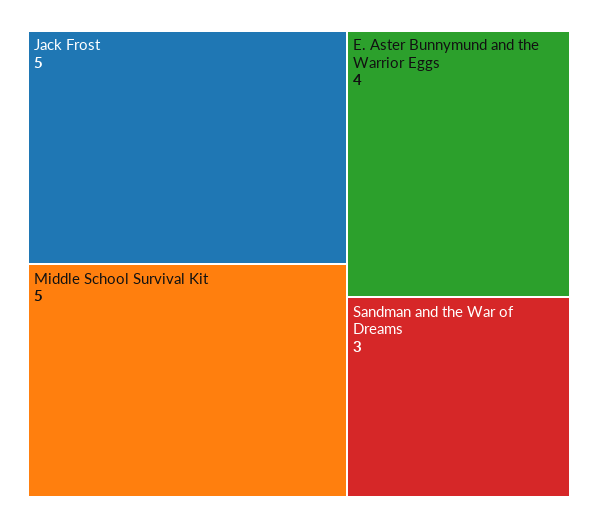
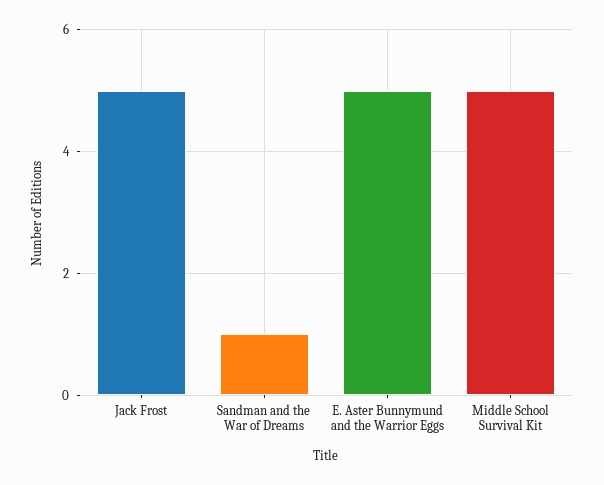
E. Aster Bunnymund and the Warrior Eggs: 4 -> 5
Sandman and the War of Dreams: 3 -> 1

